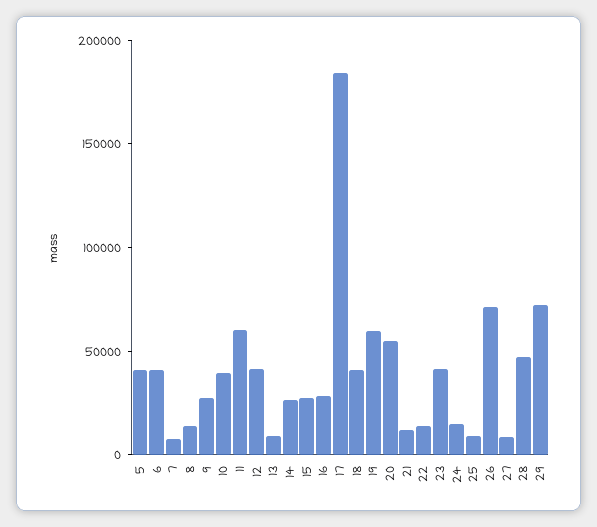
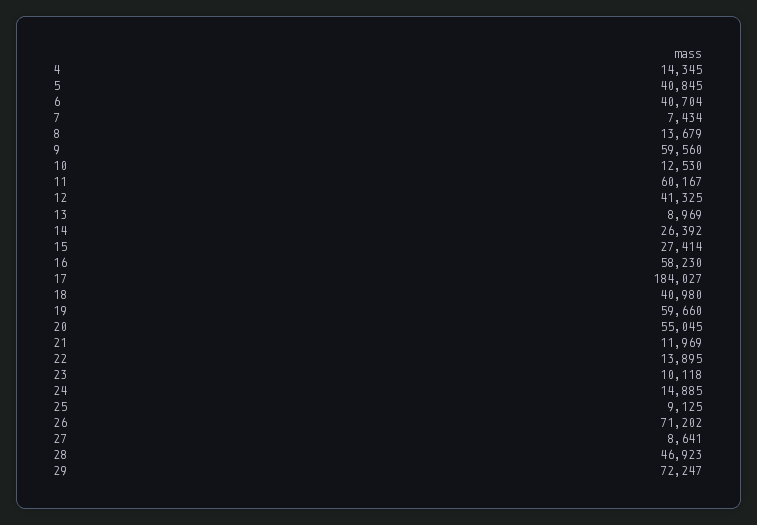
9: 30000 -> 59560
10: 40000 -> 12530
16: 30000 -> 58230
23: 40000 -> 10118
4: none -> 14345

